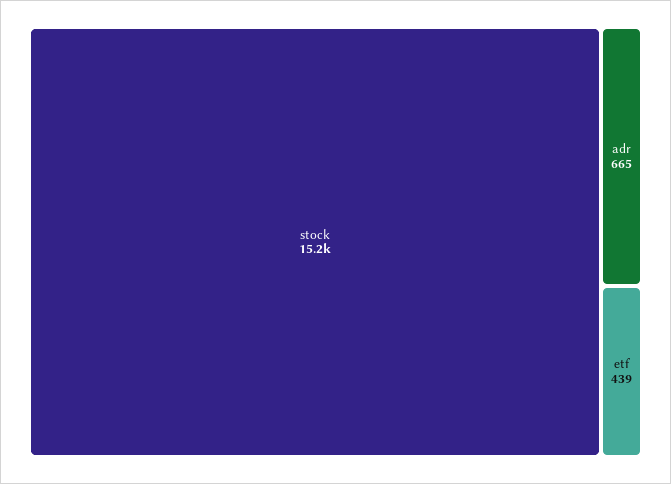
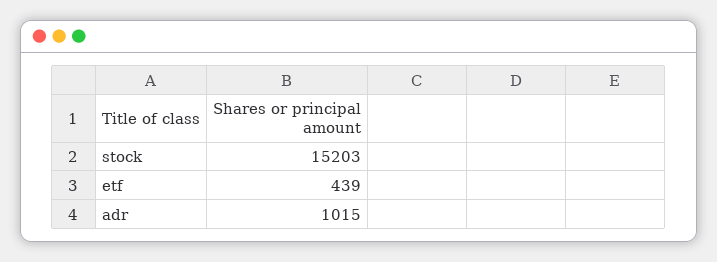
adr: 665 -> 1015

